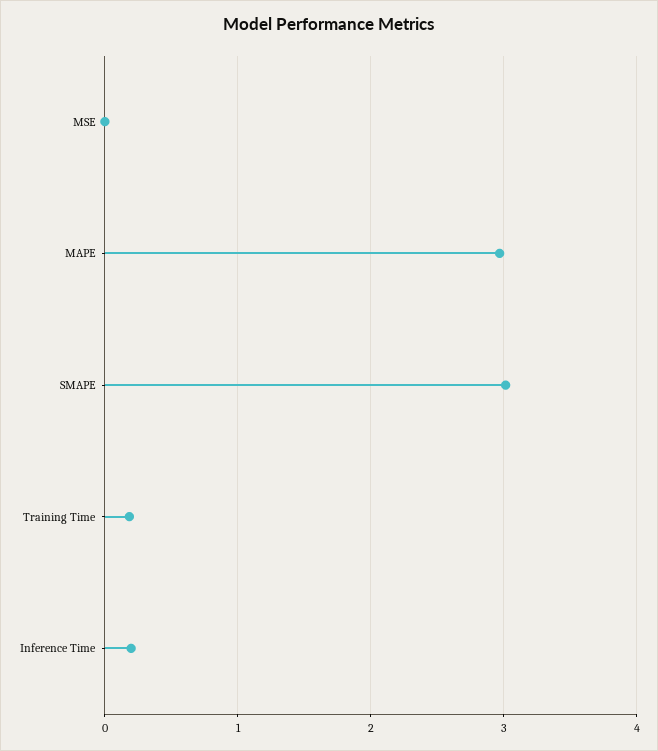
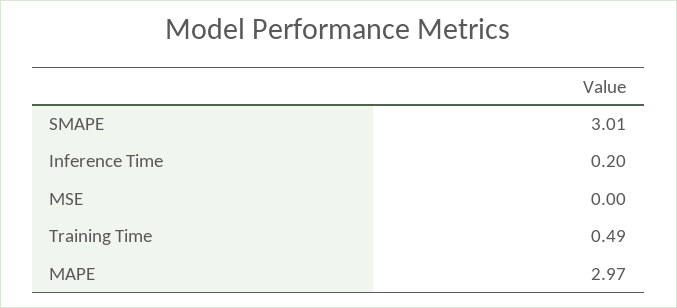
Training Time: 0.2 -> 0.49

